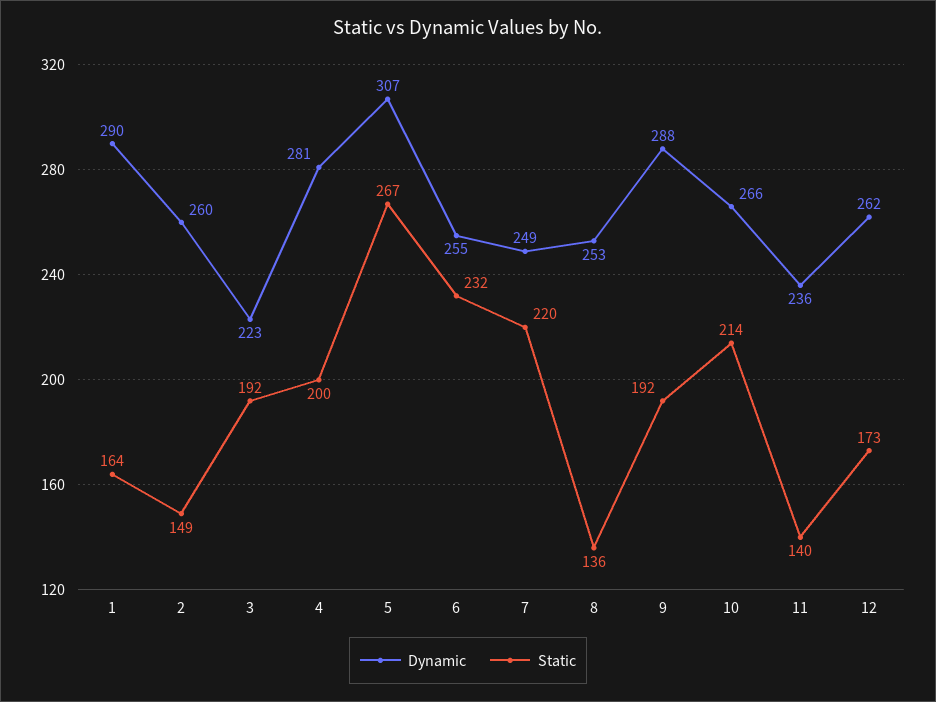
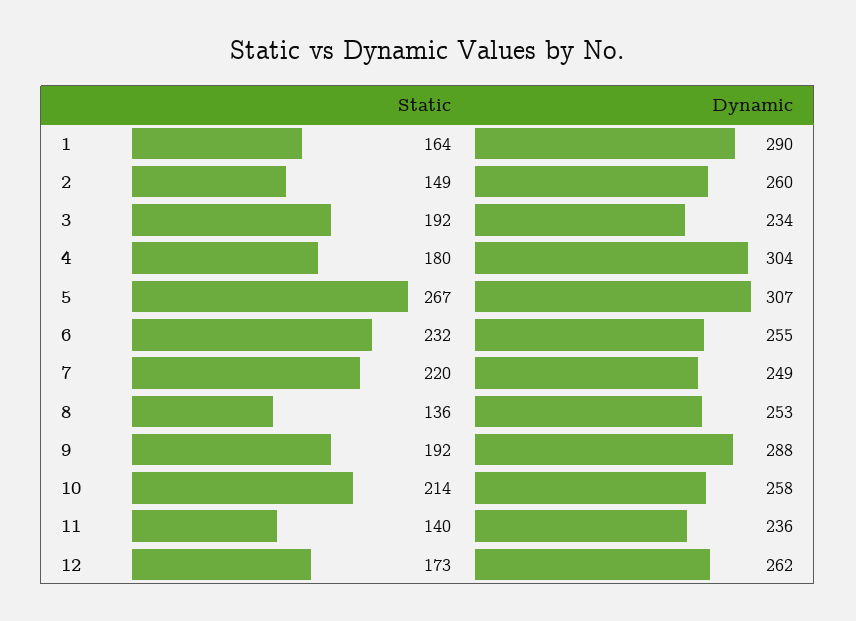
Dynamic, 3: 223 -> 234
Dynamic, 4: 281 -> 304
Static, 4: 200 -> 180
Dynamic, 10: 266 -> 258

